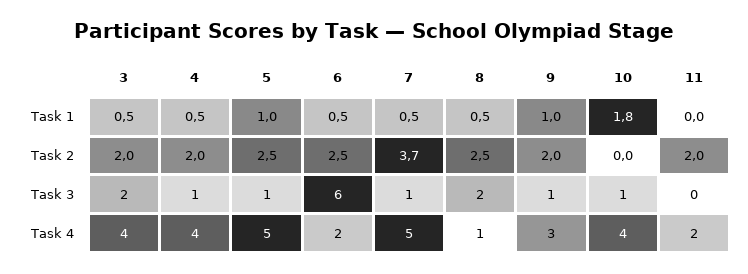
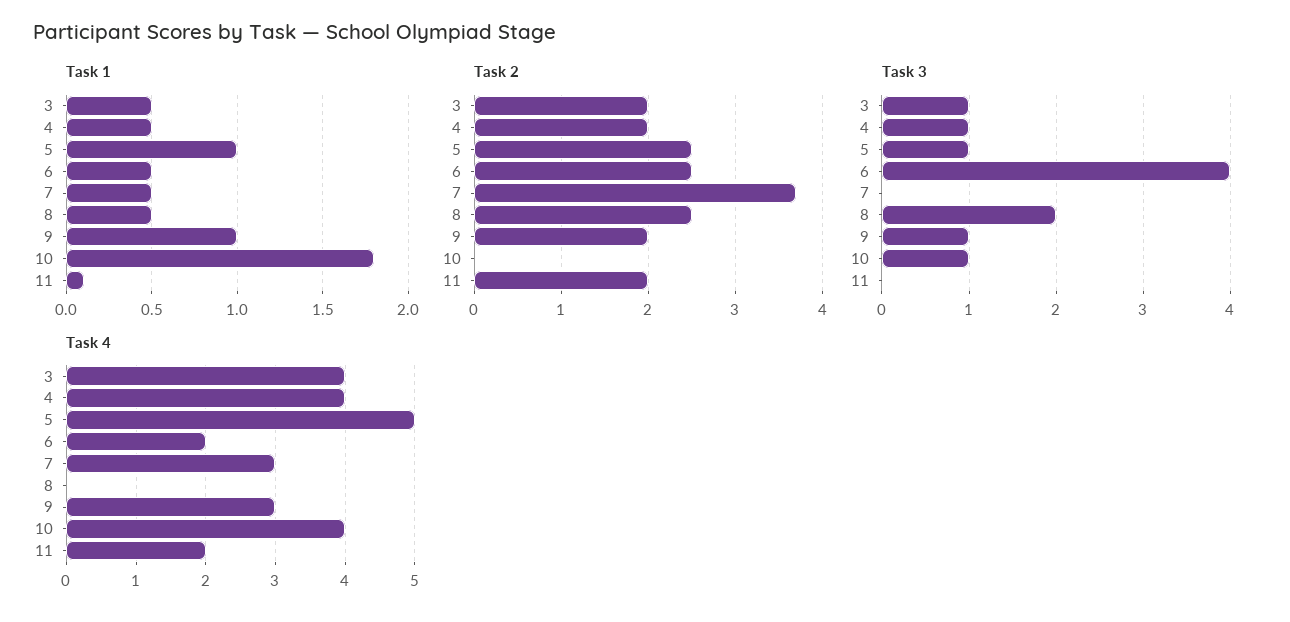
Task 1, 11: 0 -> 0.1
Task 3, 3: 2 -> 1
Task 3, 6: 6 -> 4
Task 3, 7: 1 -> 0
Task 4, 7: 5 -> 3
Task 4, 8: 1 -> 0

